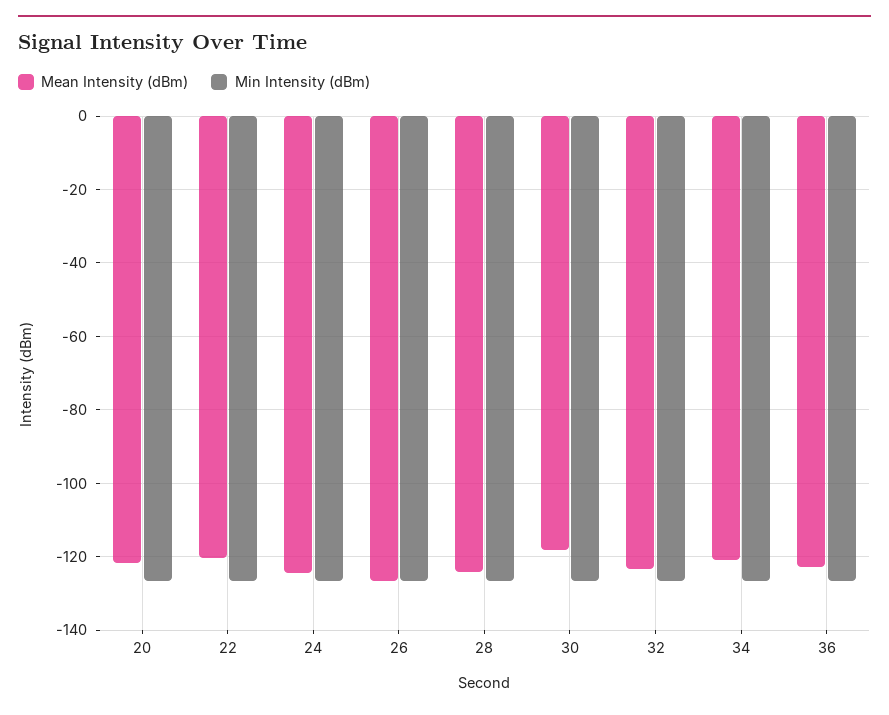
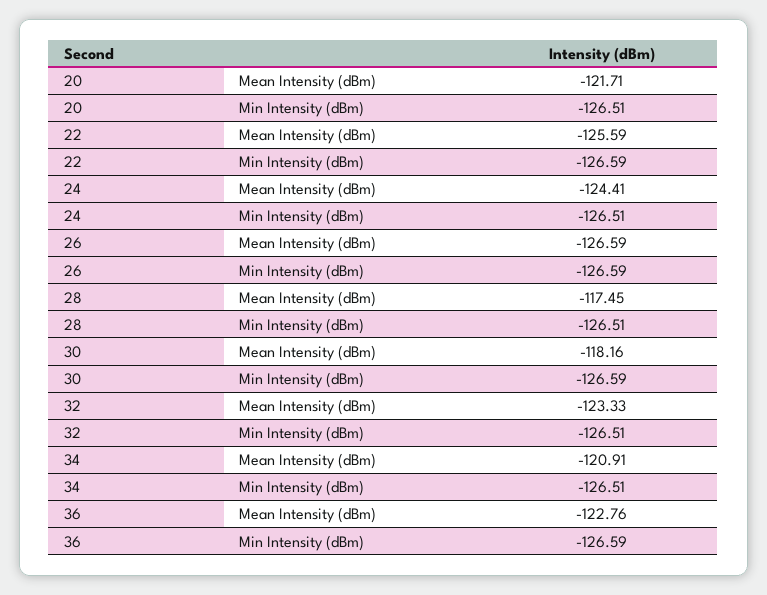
Mean Intensity (dBm), 22: -120 -> -125.59
Mean Intensity (dBm), 28: -124 -> -117.45

